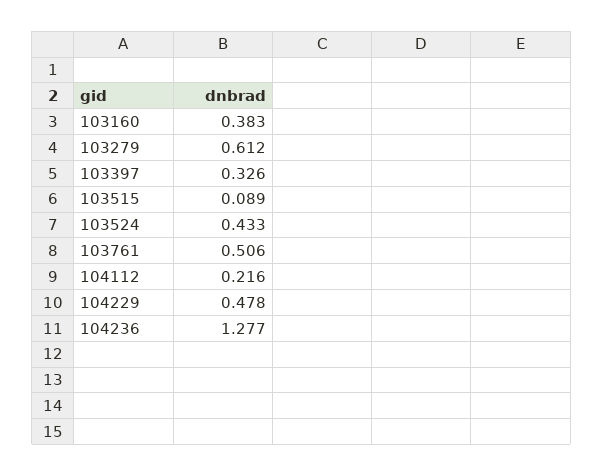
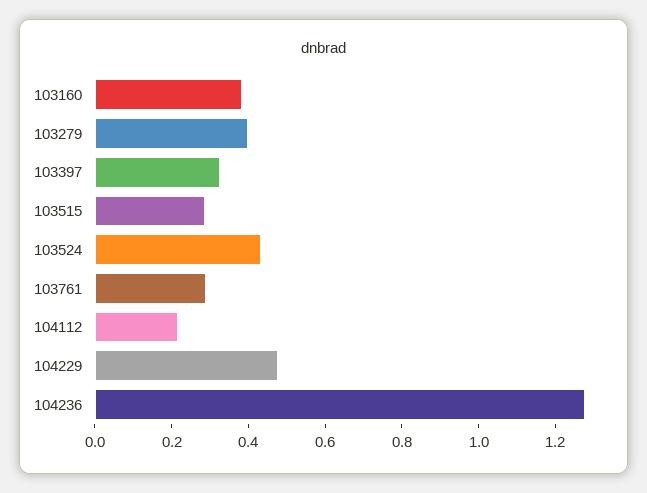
103279: 0.612 -> 0.4
103515: 0.089 -> 0.3
103761: 0.506 -> 0.3

